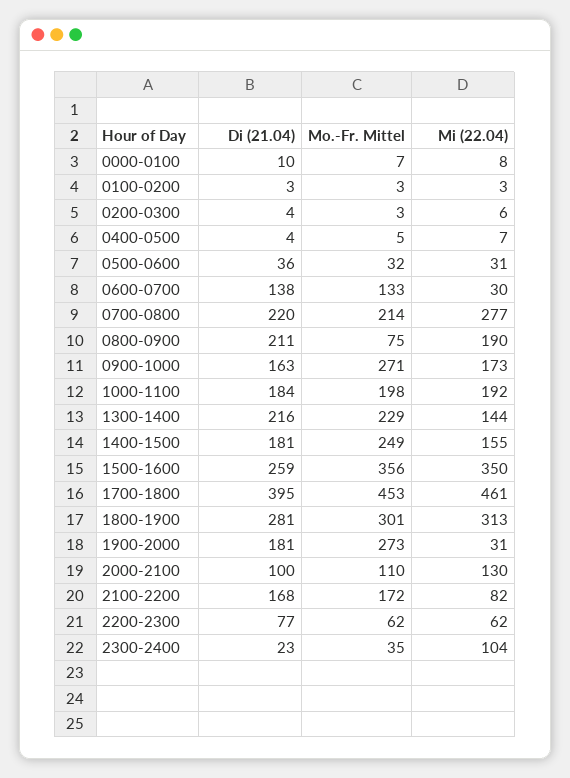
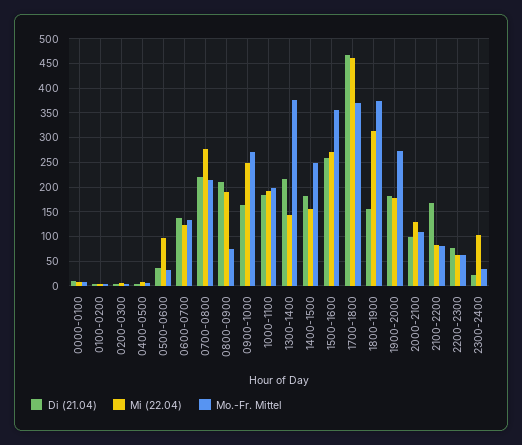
Mi (22.04), 0500-0600: 31 -> 100
Mi (22.04), 0600-0700: 30 -> 125
Mi (22.04), 0900-1000: 173 -> 250
Mo.-Fr. Mittel, 1300-1400: 229 -> 375
Mi (22.04), 1500-1600: 350 -> 275
Di (21.04), 1700-1800: 395 -> 475
Mo.-Fr. Mittel, 1700-1800: 453 -> 375
Di (21.04), 1800-1900: 281 -> 150
Mo.-Fr. Mittel, 1800-1900: 301 -> 375
Mi (22.04), 1900-2000: 31 -> 175
Mo.-Fr. Mittel, 2100-2200: 172 -> 75

